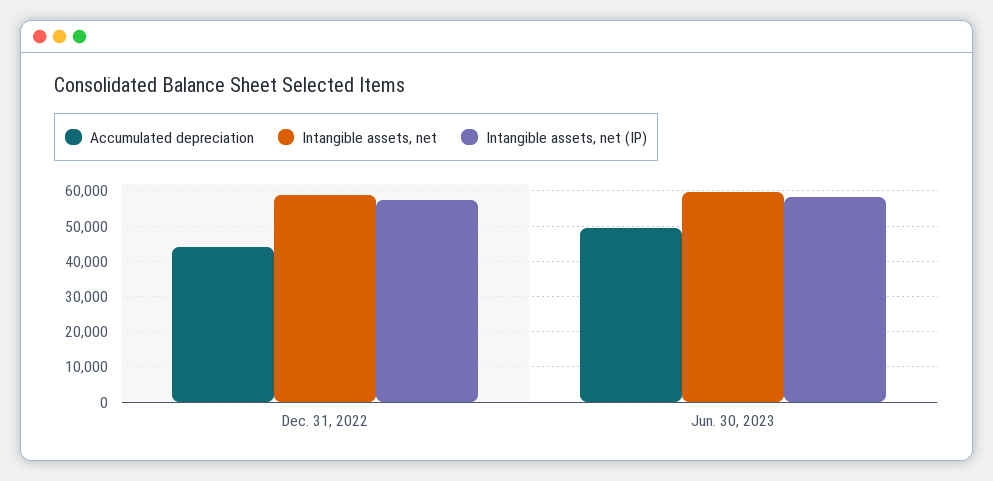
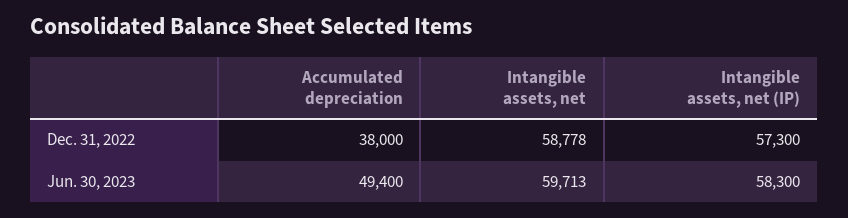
Accumulated depreciation, Dec. 31, 2022: 44000 -> 38000

